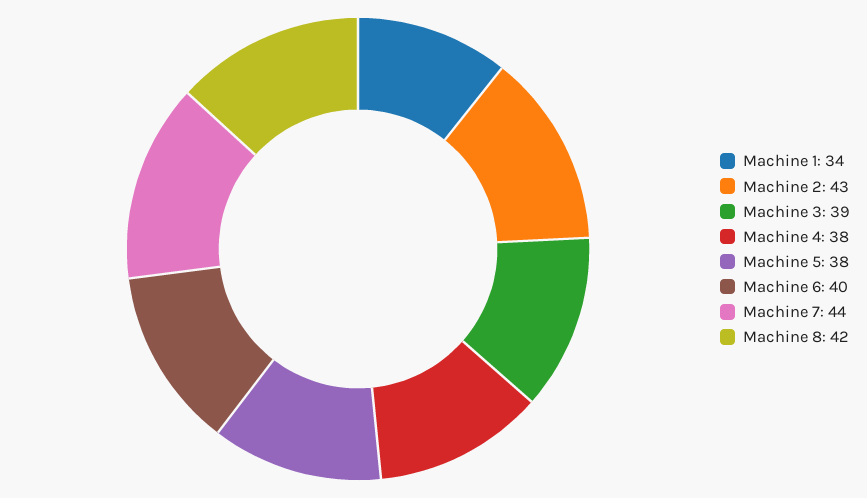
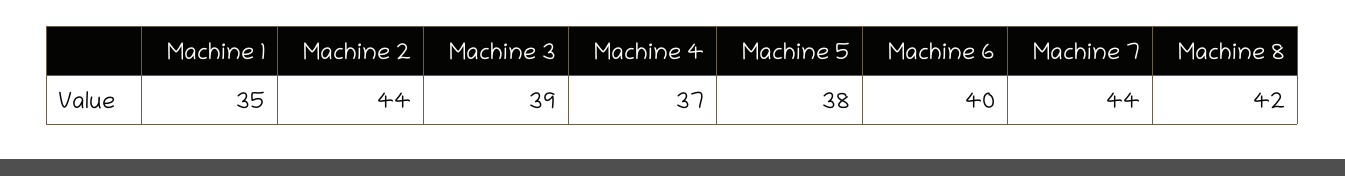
Machine 1: 34 -> 35
Machine 2: 43 -> 44
Machine 4: 38 -> 37

